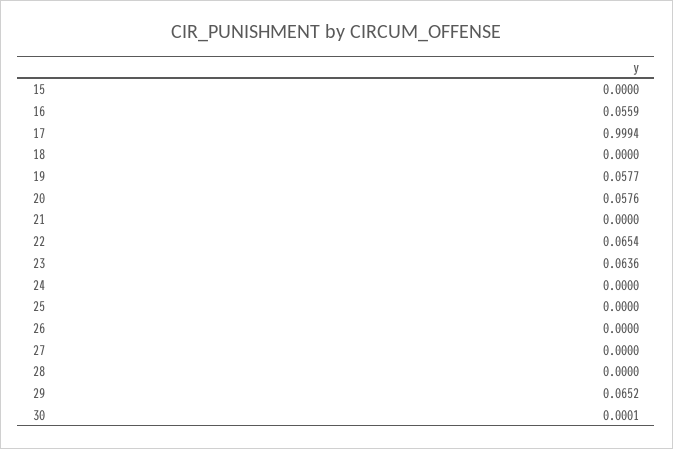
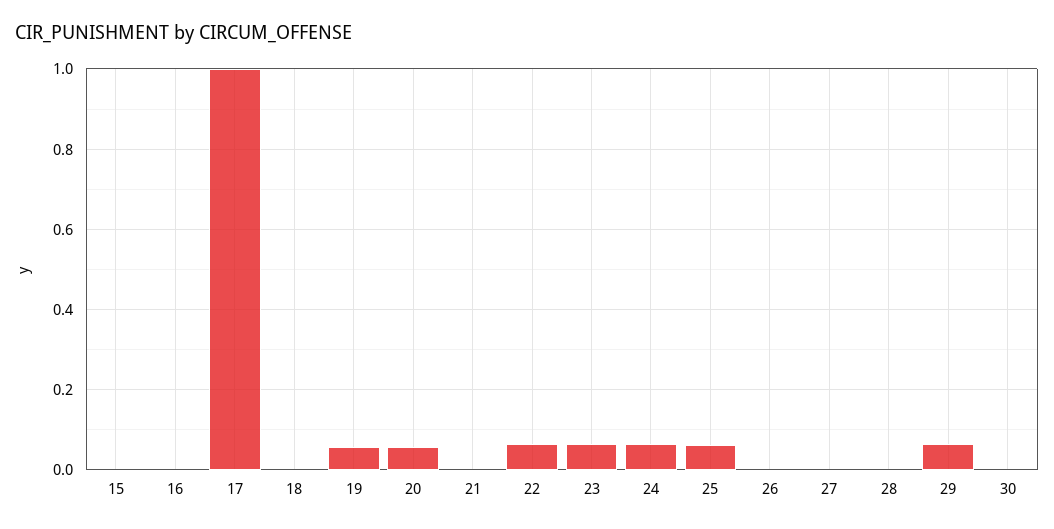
16: 0.0559 -> 0
24: 0 -> 0.06
25: 0 -> 0.06

